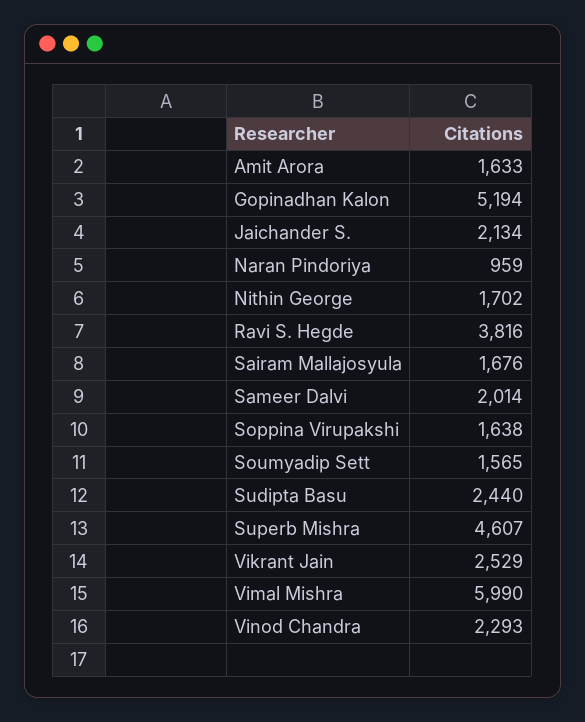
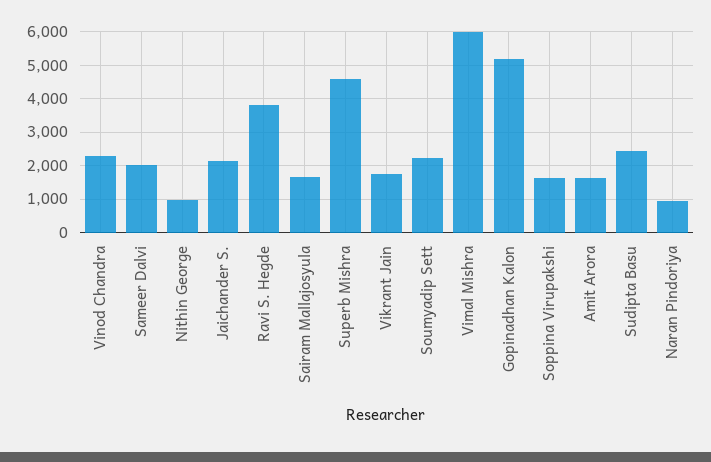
Nithin George: 1702 -> 1000
Soumyadip Sett: 1565 -> 2200
Vikrant Jain: 2529 -> 1800

